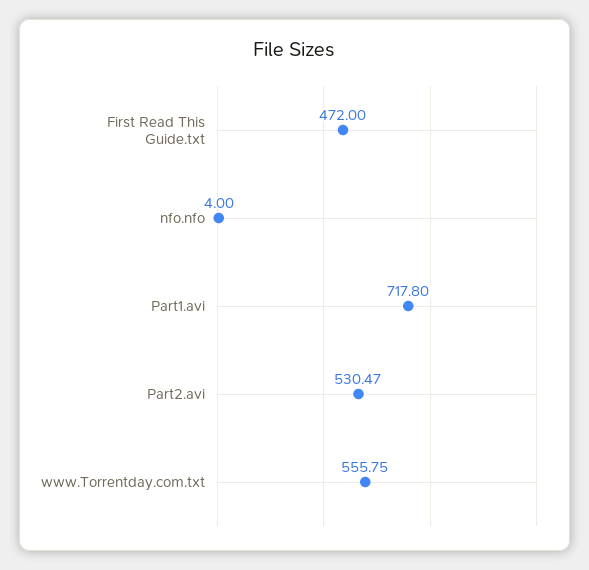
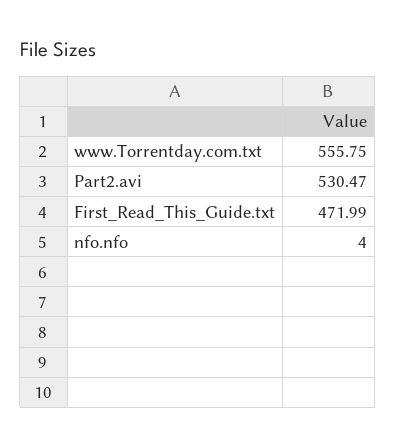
First Read This Guide.txt: 472 -> 471.99
Part1.avi: 717.8 -> none

